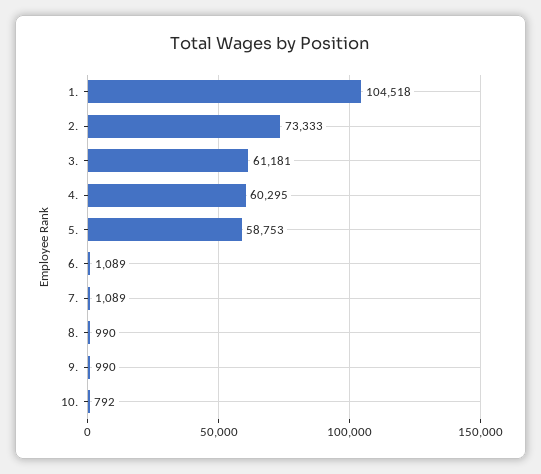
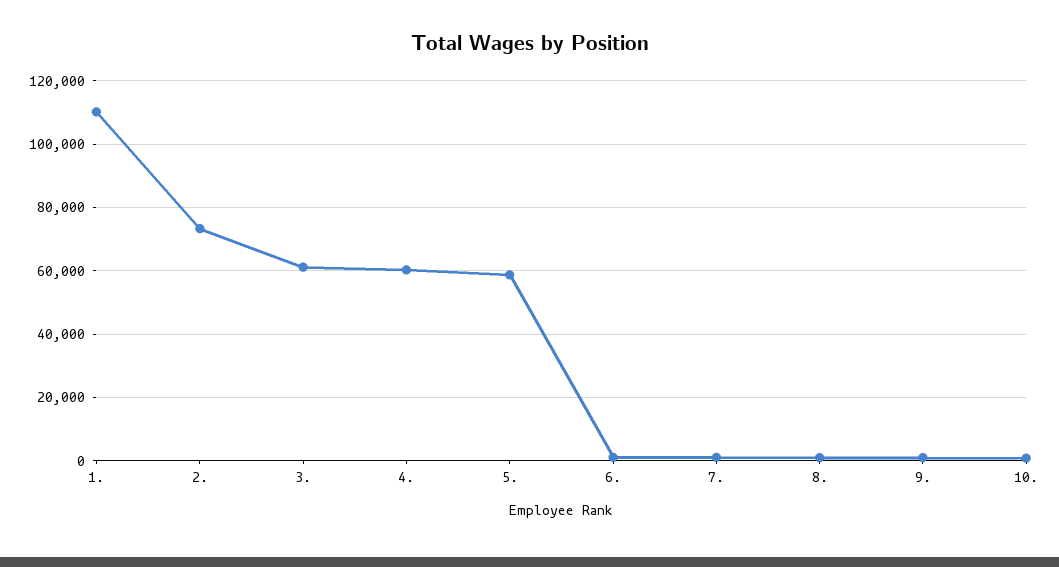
1.: 104518 -> 110000

